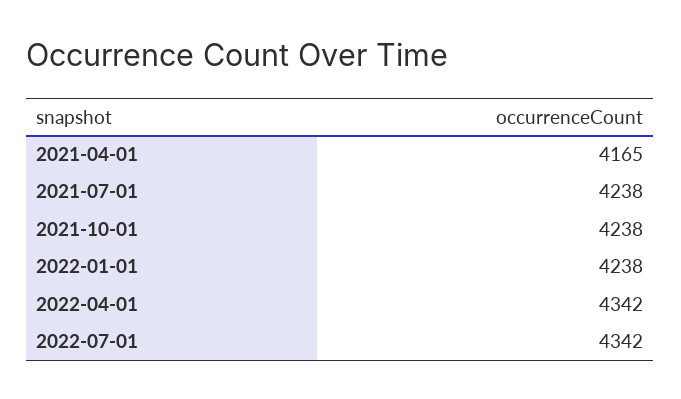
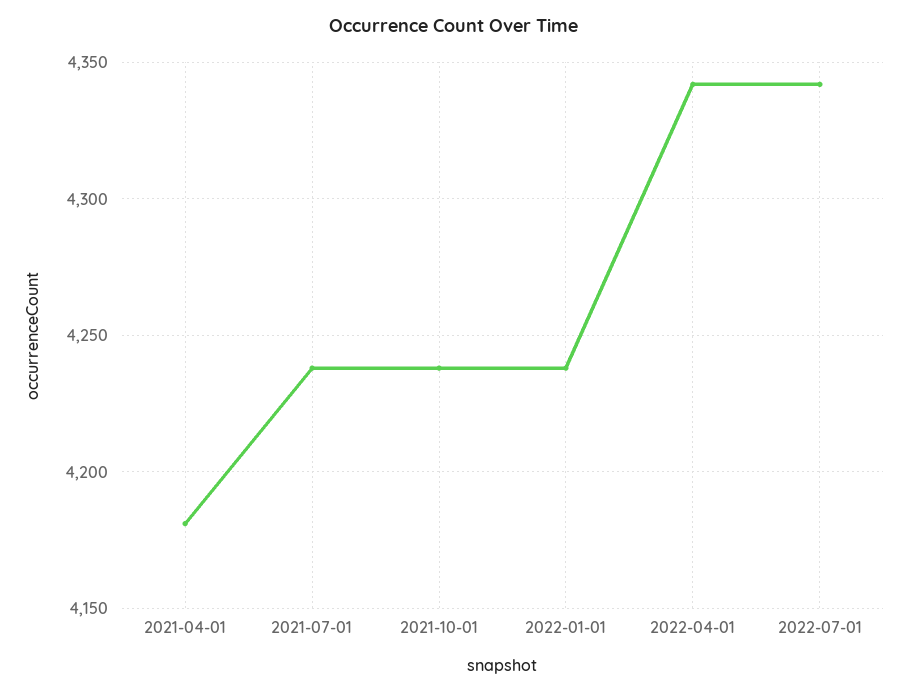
2021-04-01: 4165 -> 4180

